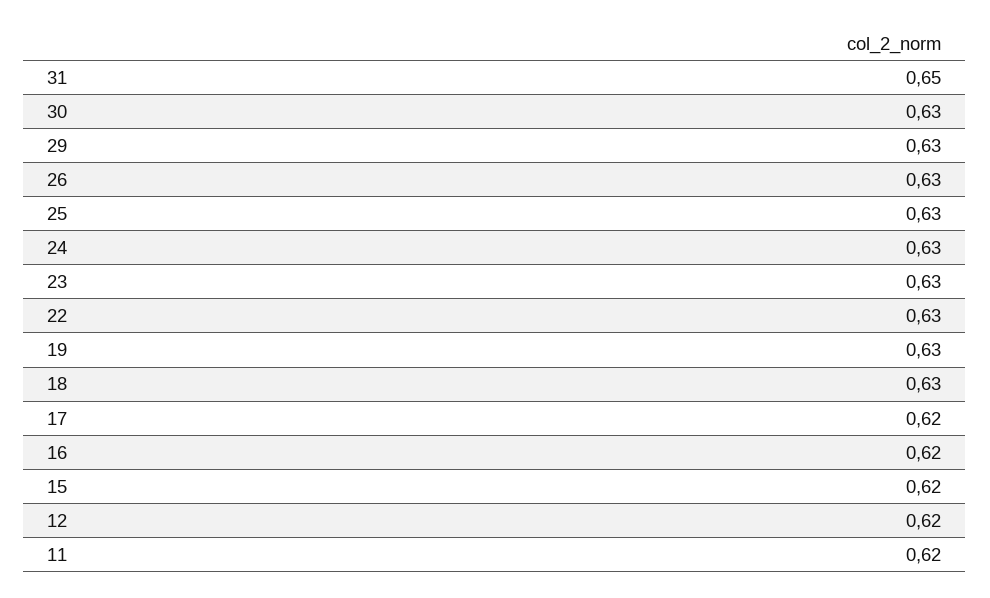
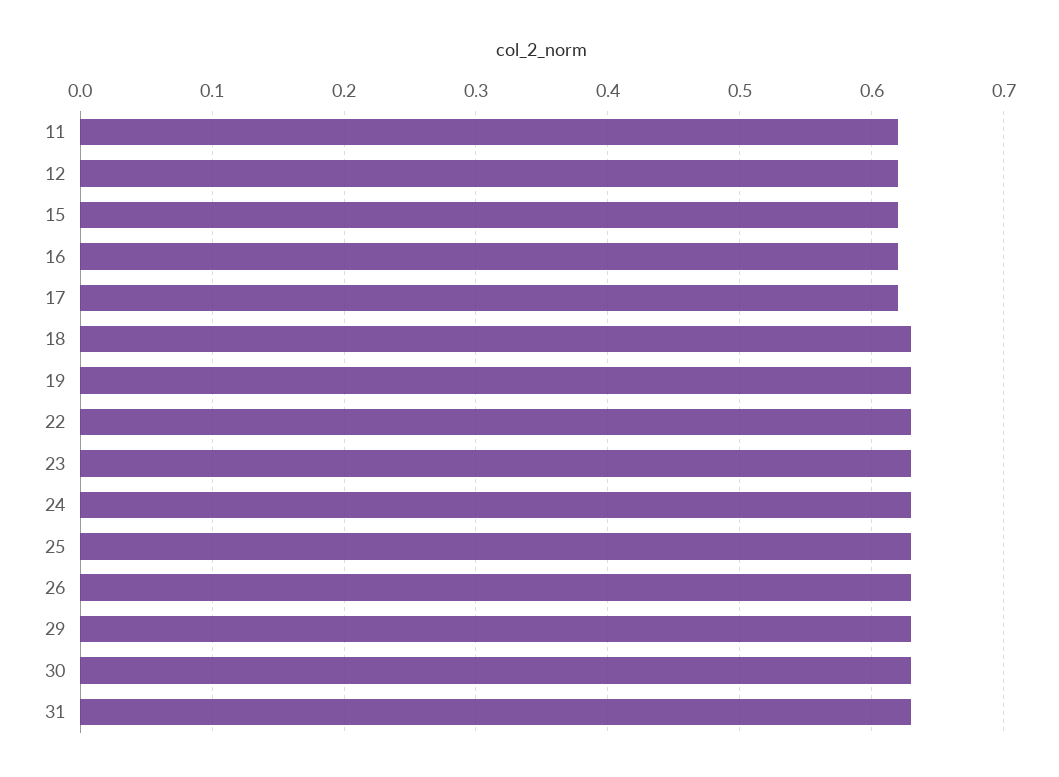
31: 0.65 -> 0.63

